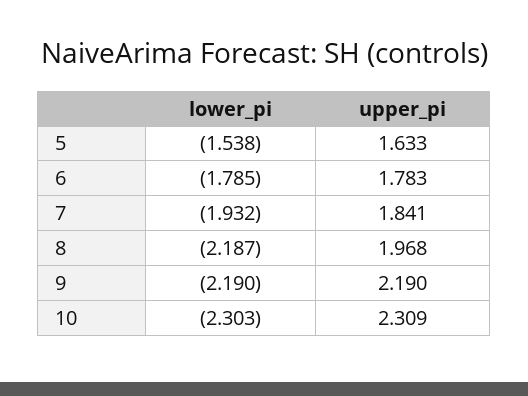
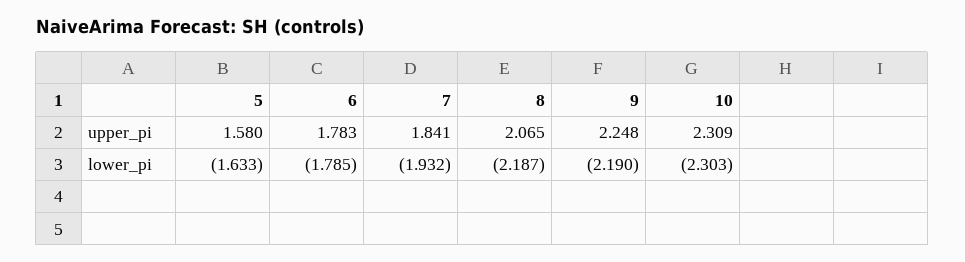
lower_pi, 5: -1.538 -> -1.633
upper_pi, 5: 1.633 -> 1.58
upper_pi, 8: 1.968 -> 2.065
upper_pi, 9: 2.19 -> 2.248

